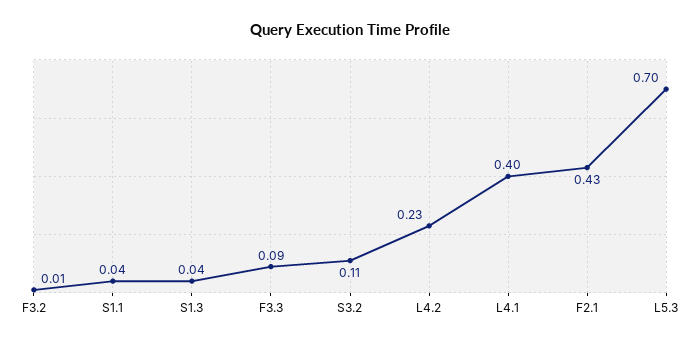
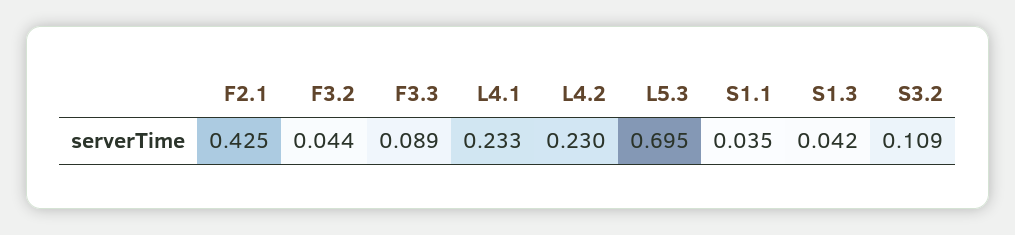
F3.2: 0.01 -> 0.044
L4.1: 0.4 -> 0.233

